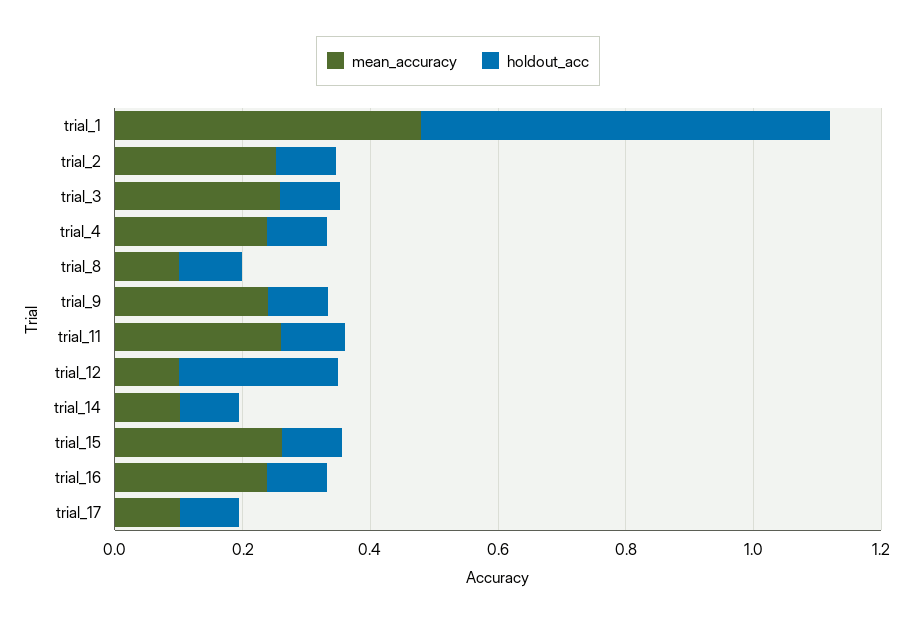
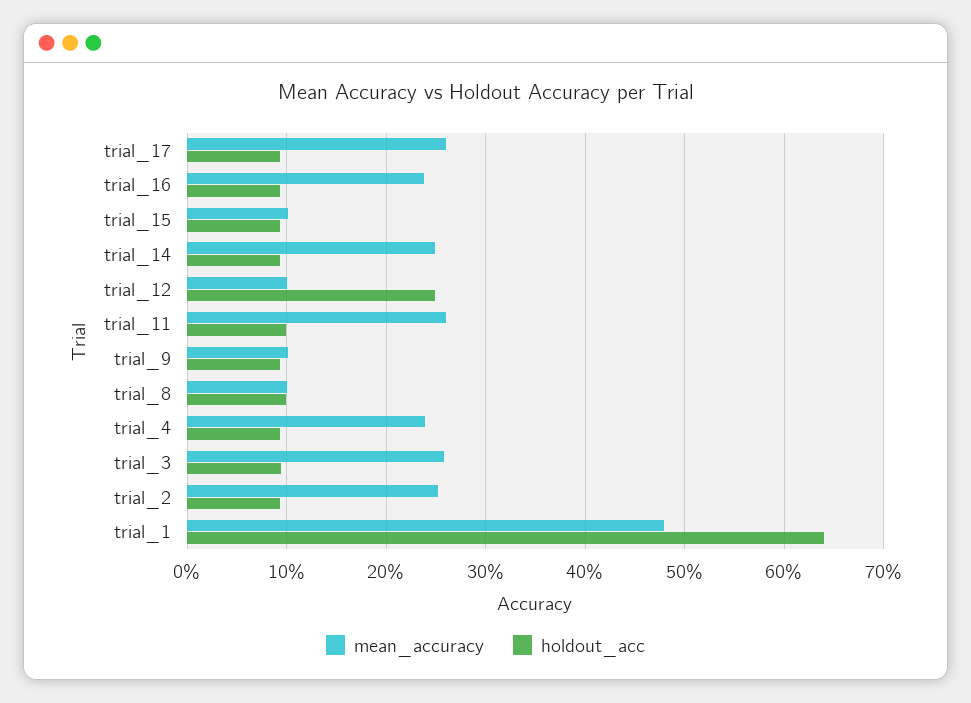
mean_accuracy, trial_9: 0.25 -> 0.1
mean_accuracy, trial_14: 0.1 -> 0.25
mean_accuracy, trial_15: 0.25 -> 0.1
mean_accuracy, trial_17: 0.1 -> 0.26

